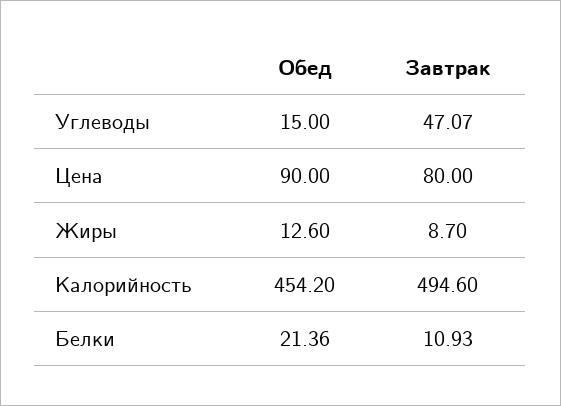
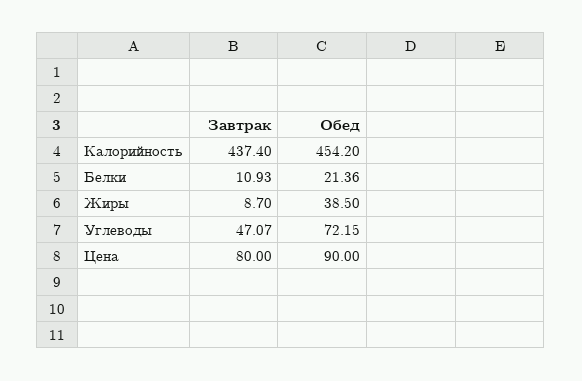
Обед, Углеводы: 15 -> 72.15
Обед, Жиры: 12.6 -> 38.5
Завтрак, Калорийность: 494.6 -> 437.4

